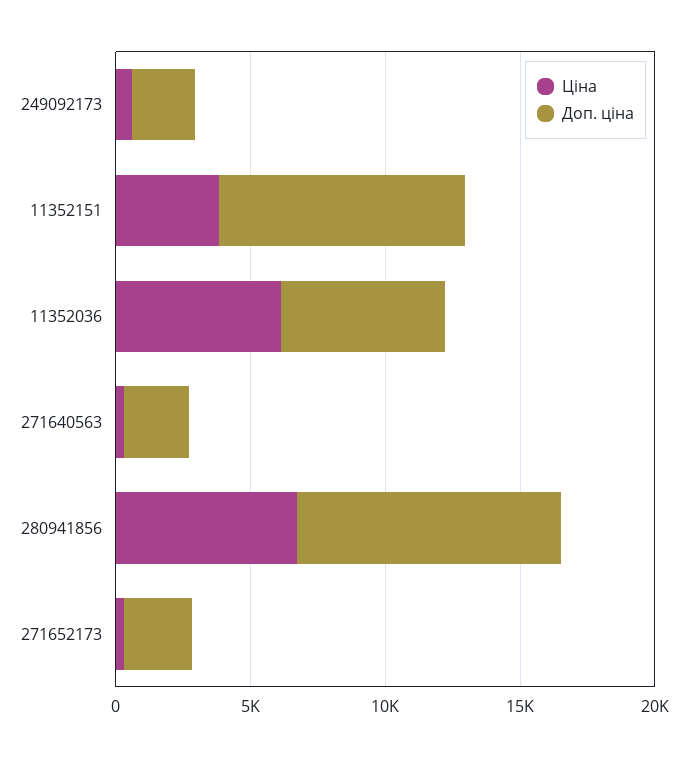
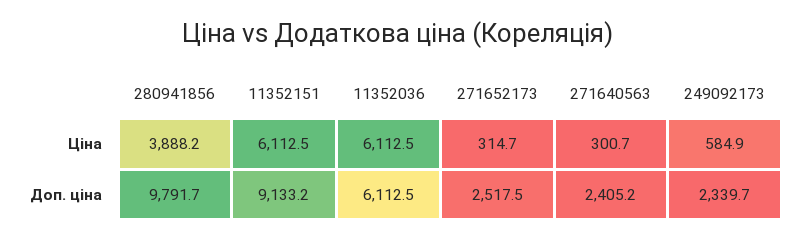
Ціна, 11352151: 4000 -> 6112.5
Ціна, 280941856: 7000 -> 3888.2

